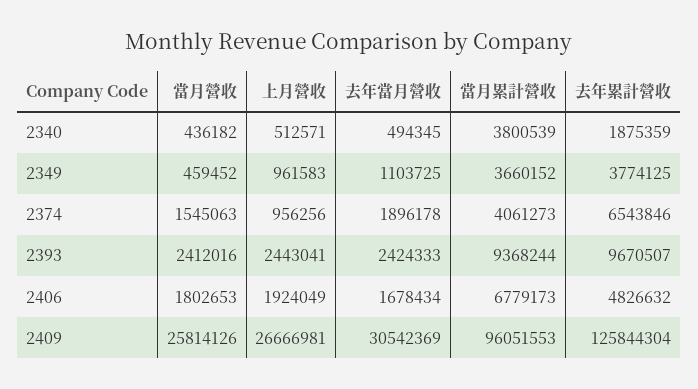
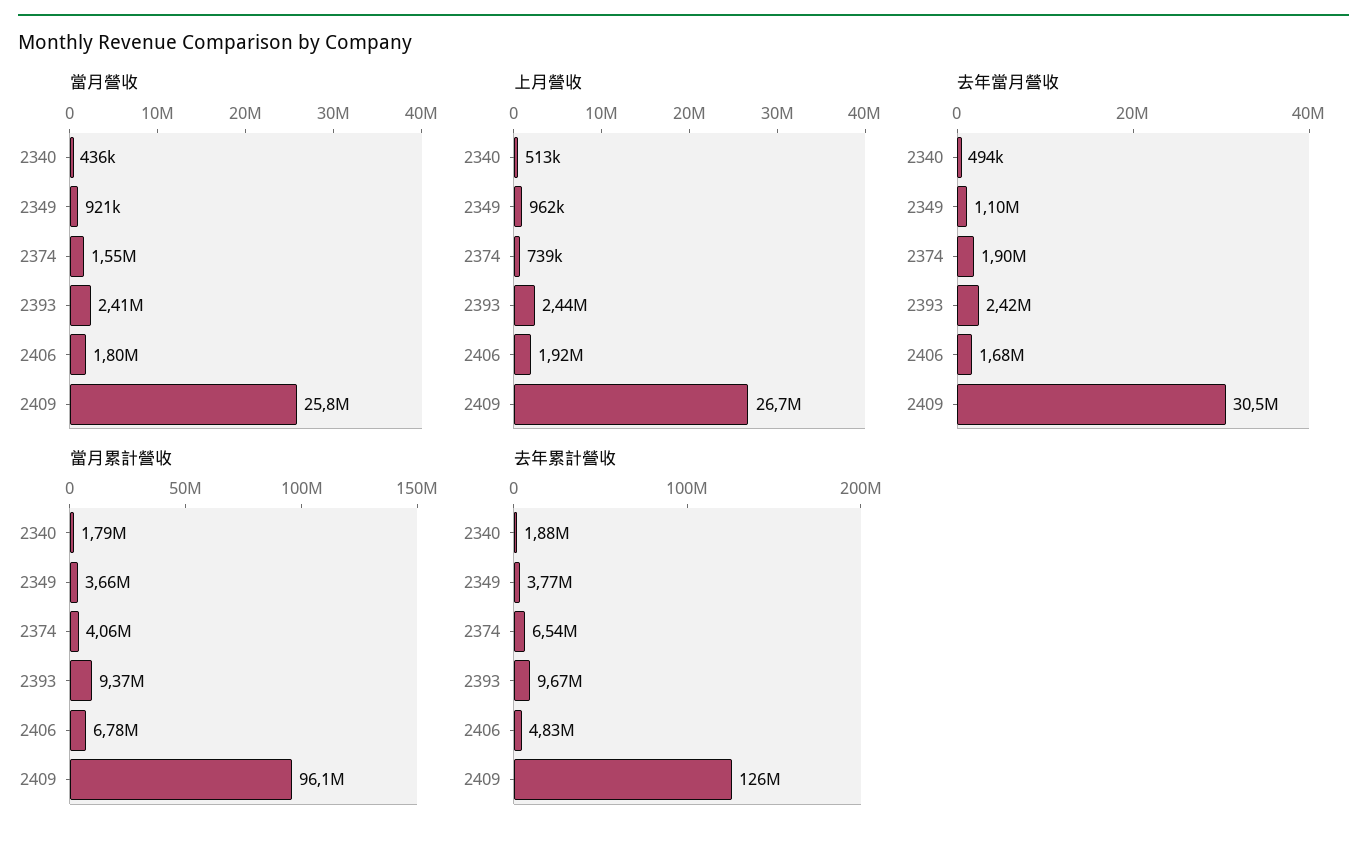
當月累計營收, 2340: 3800539 -> 1790000
當月營收, 2349: 459452 -> 921000
上月營收, 2374: 956256 -> 739000

